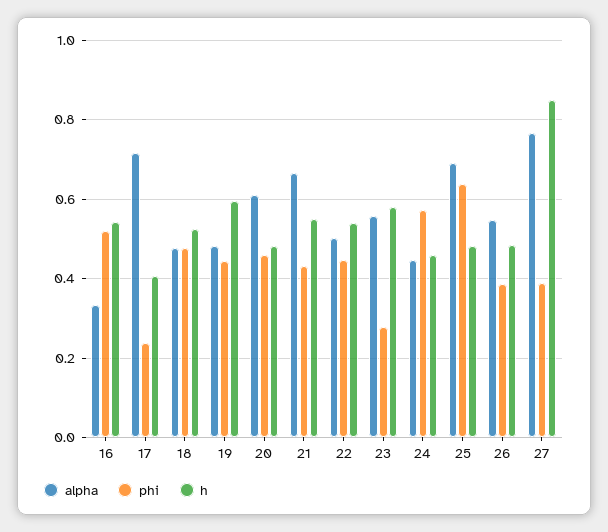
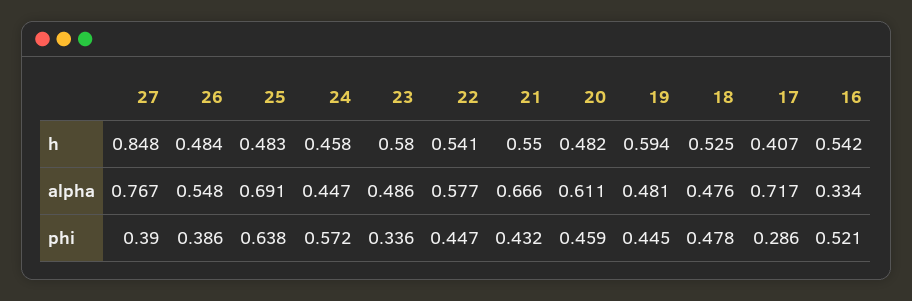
phi, 17: 0.24 -> 0.286
alpha, 22: 0.5 -> 0.577
alpha, 23: 0.56 -> 0.486
phi, 23: 0.28 -> 0.336

